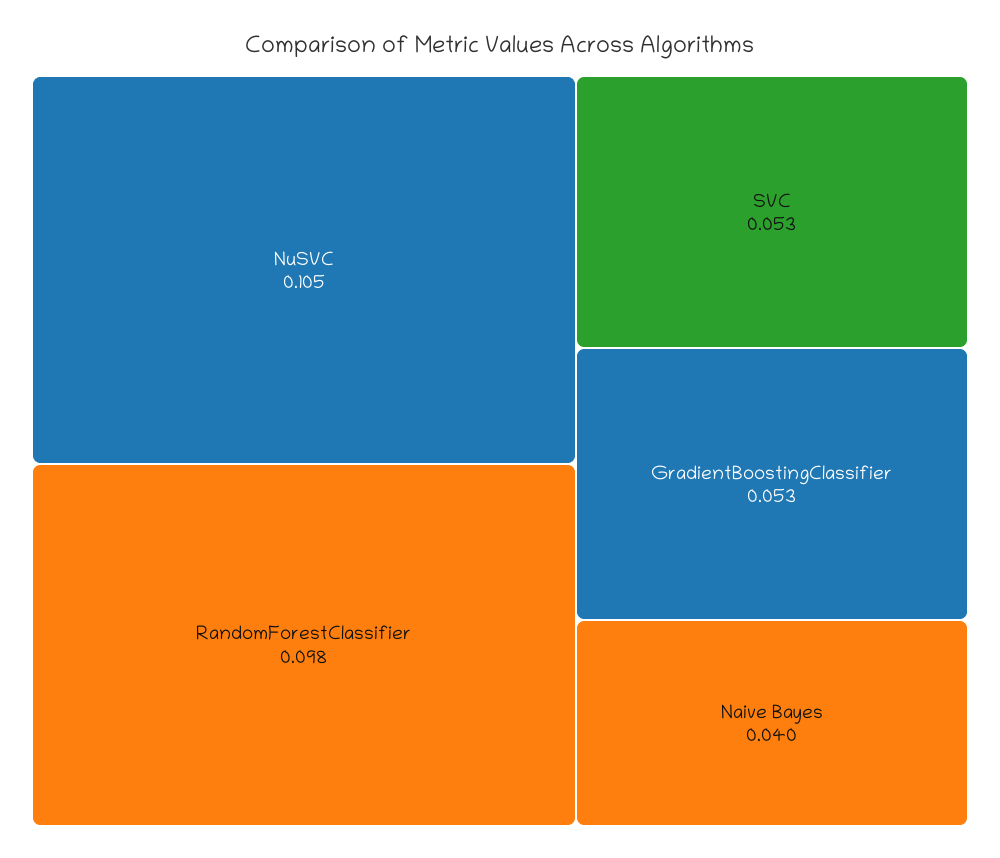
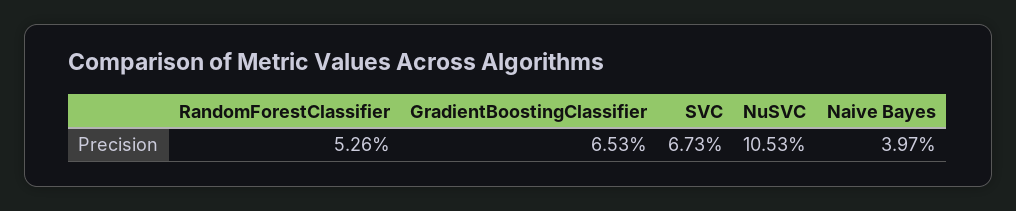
RandomForestClassifier: 0.098 -> 0.0526
SVC: 0.053 -> 0.0673
GradientBoostingClassifier: 0.053 -> 0.0653

